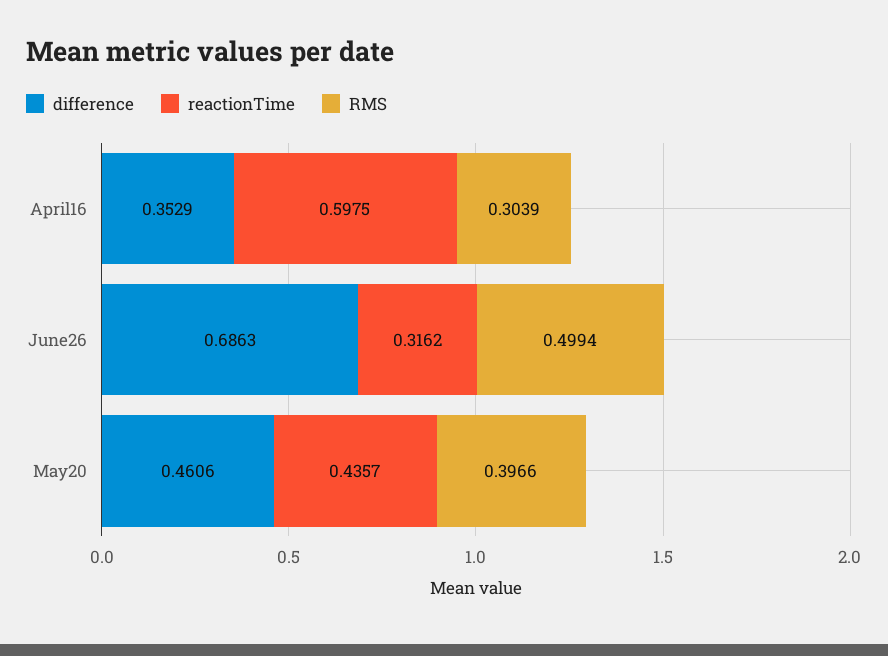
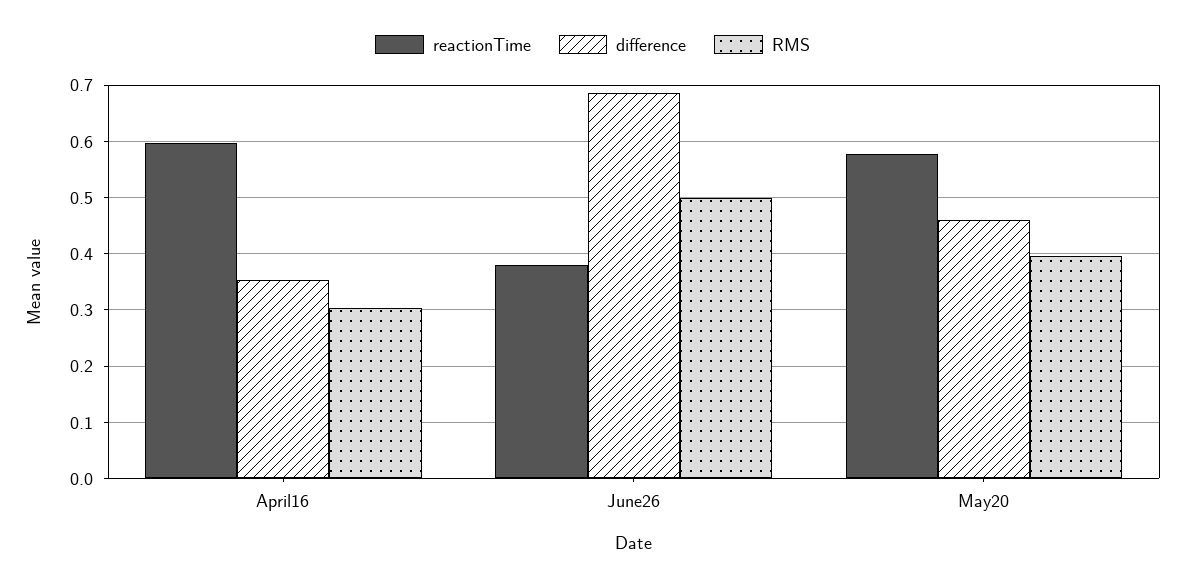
reactionTime, June26: 0.3162 -> 0.38
reactionTime, May20: 0.4357 -> 0.58

